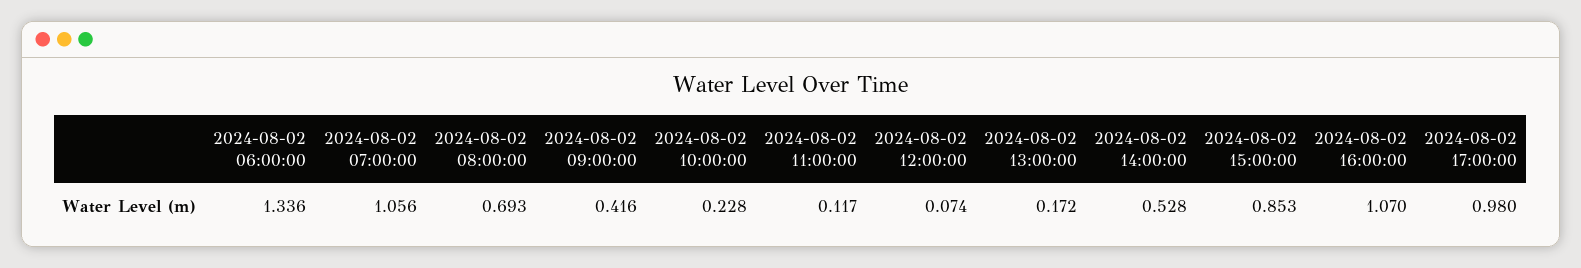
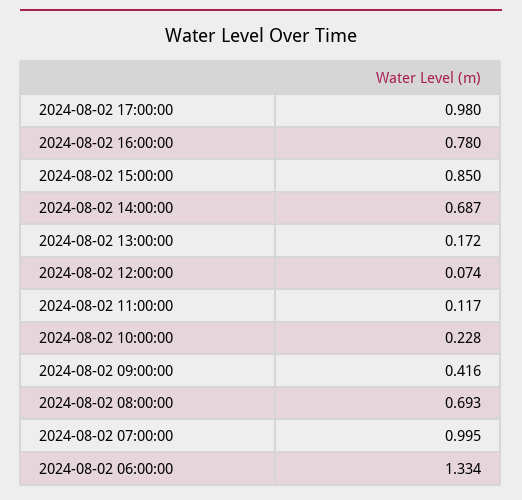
2024-08-02 06:00:00: 1.336 -> 1.334
2024-08-02 07:00:00: 1.056 -> 0.995
2024-08-02 14:00:00: 0.528 -> 0.687
2024-08-02 15:00:00: 0.853 -> 0.85
2024-08-02 16:00:00: 1.07 -> 0.78

